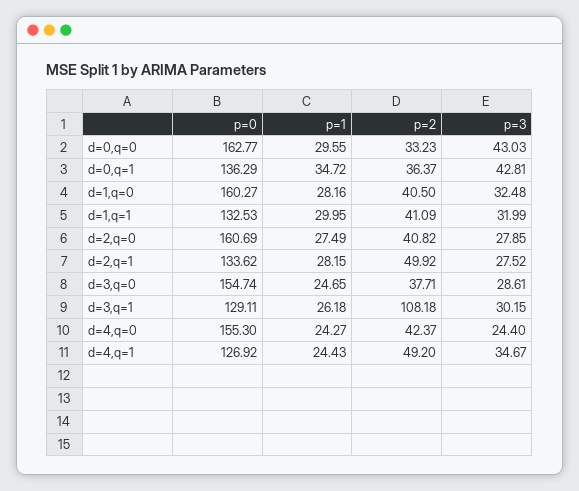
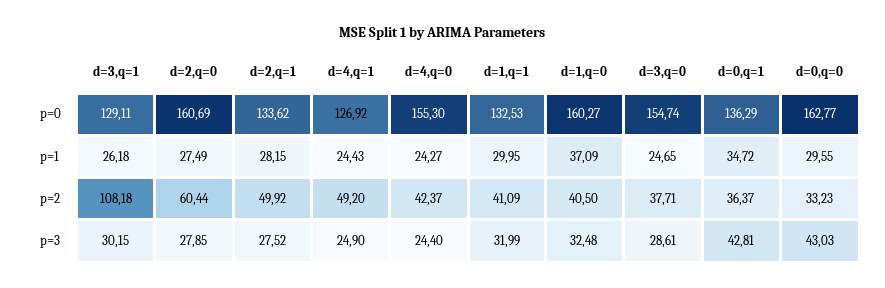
p=1, d=1,q=0: 28.16 -> 37.09
p=2, d=2,q=0: 40.82 -> 60.44
p=3, d=4,q=1: 34.67 -> 24.9

